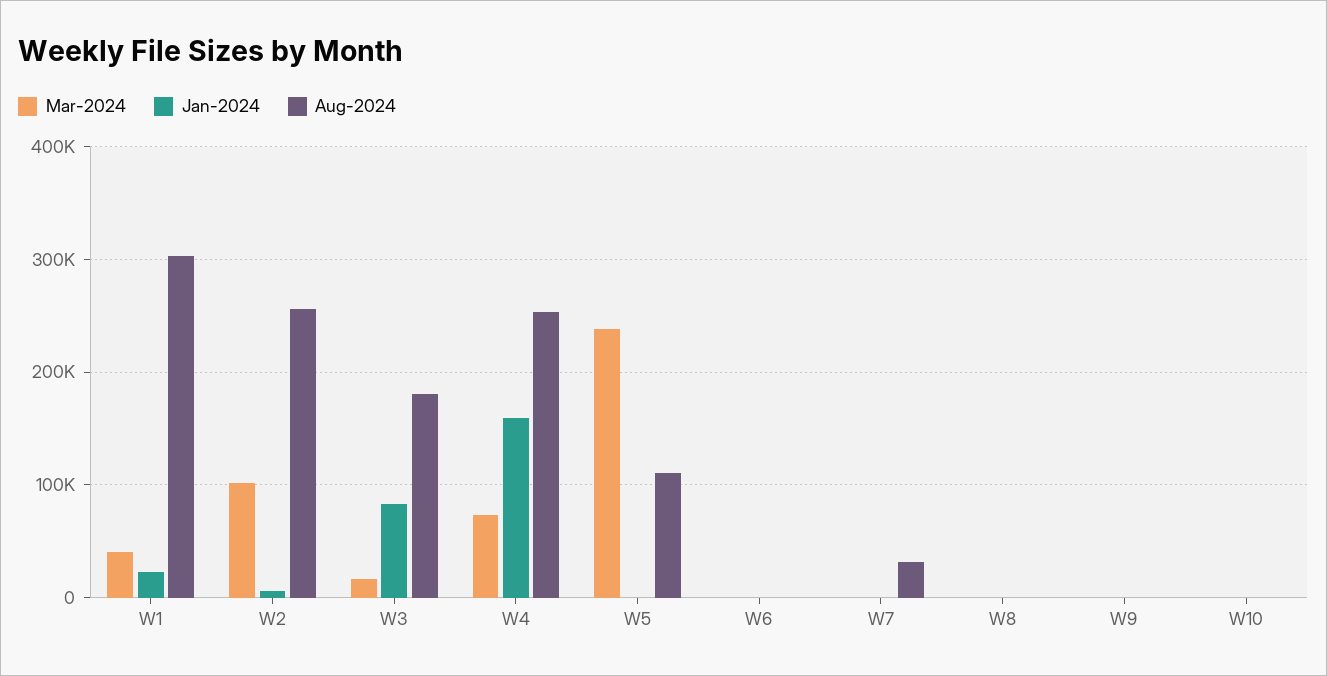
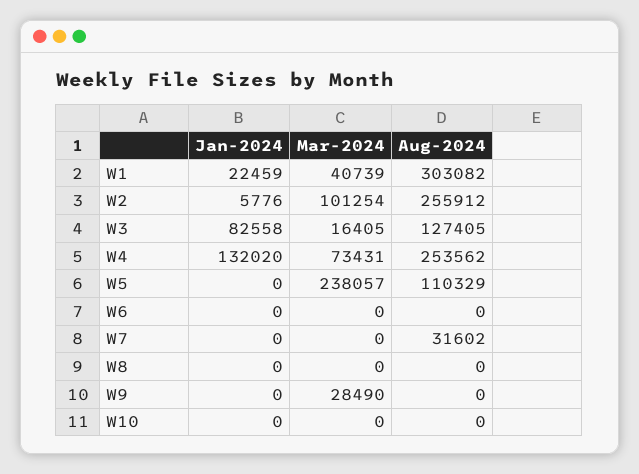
Aug-2024, W3: 180000 -> 127405
Jan-2024, W4: 160000 -> 132020
Mar-2024, W9: 0 -> 28490

